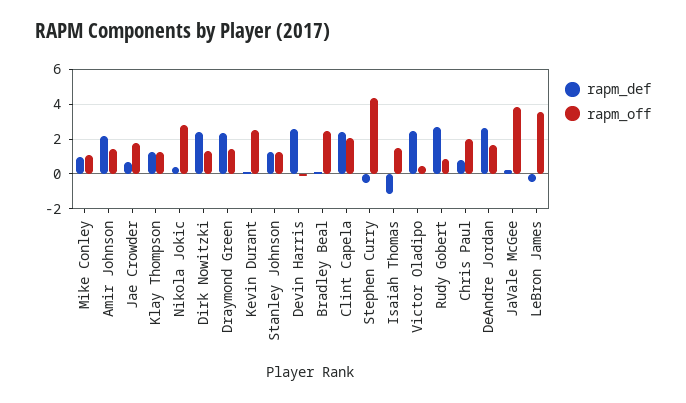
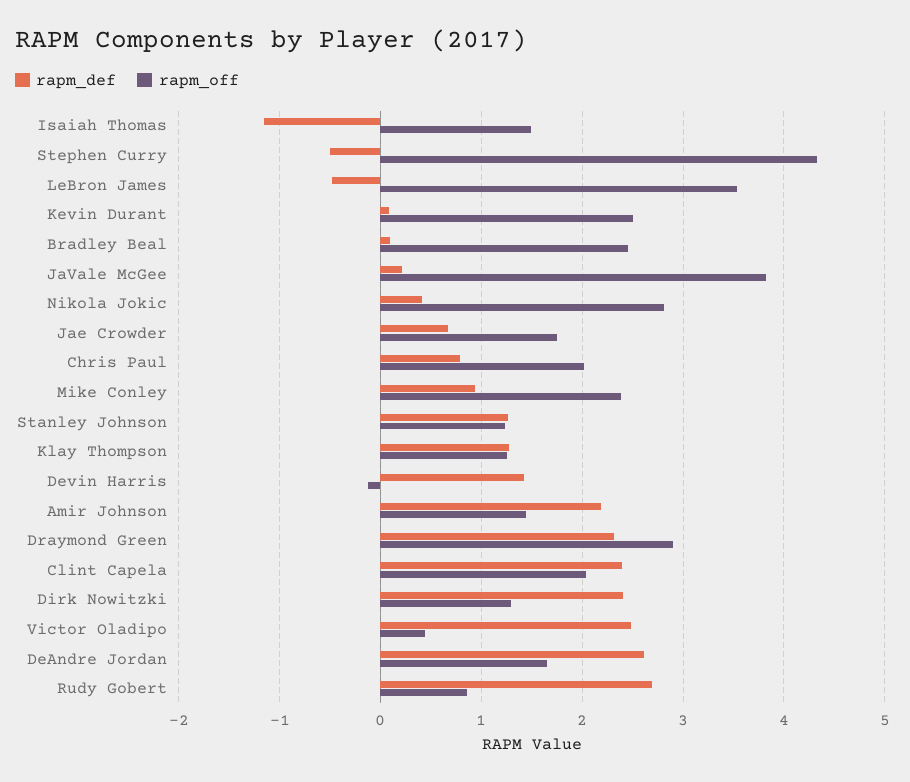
rapm_off, Mike Conley: 1 -> 2.4
rapm_off, Draymond Green: 1.5 -> 2.9
rapm_def, Devin Harris: 2.5 -> 1.4

